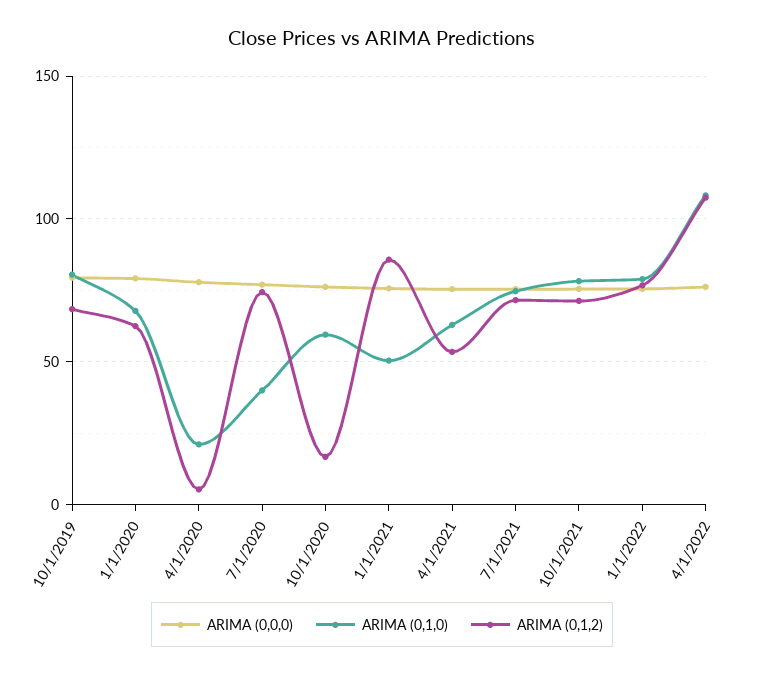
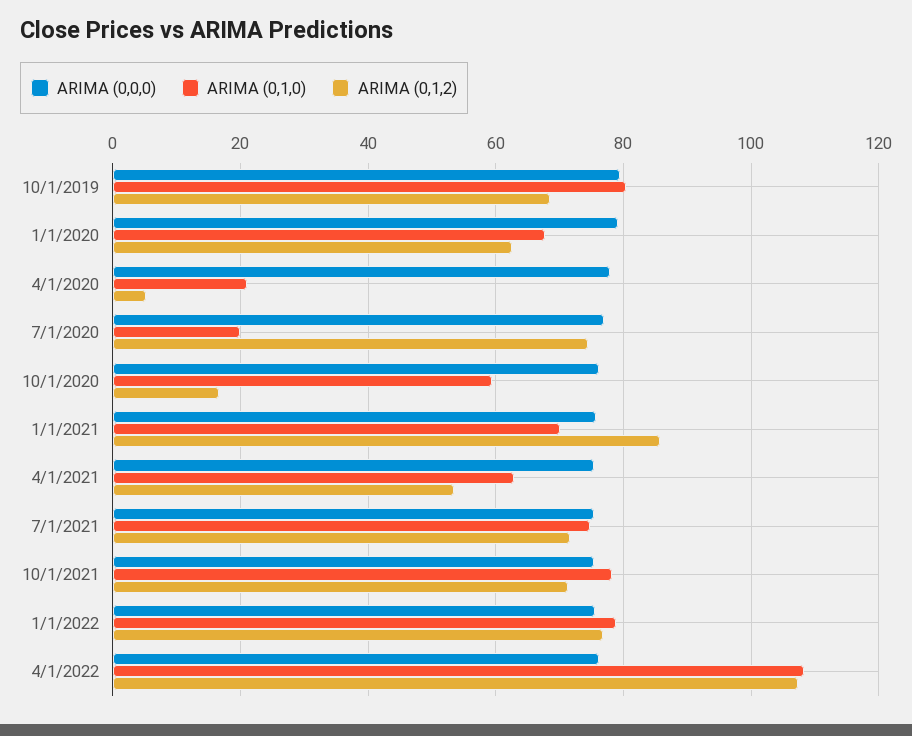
ARIMA (0,1,0), 7/1/2020: 40 -> 20
ARIMA (0,1,0), 1/1/2021: 50 -> 70

